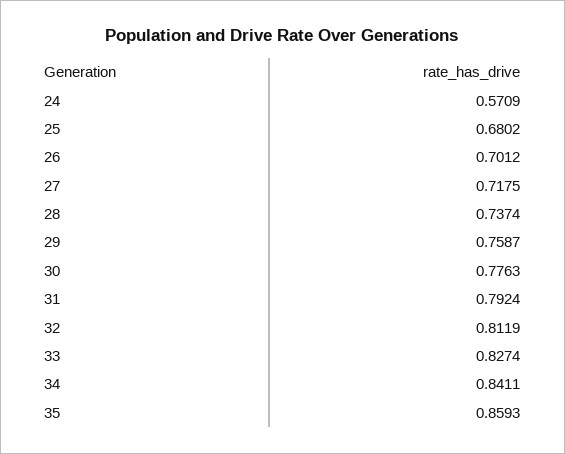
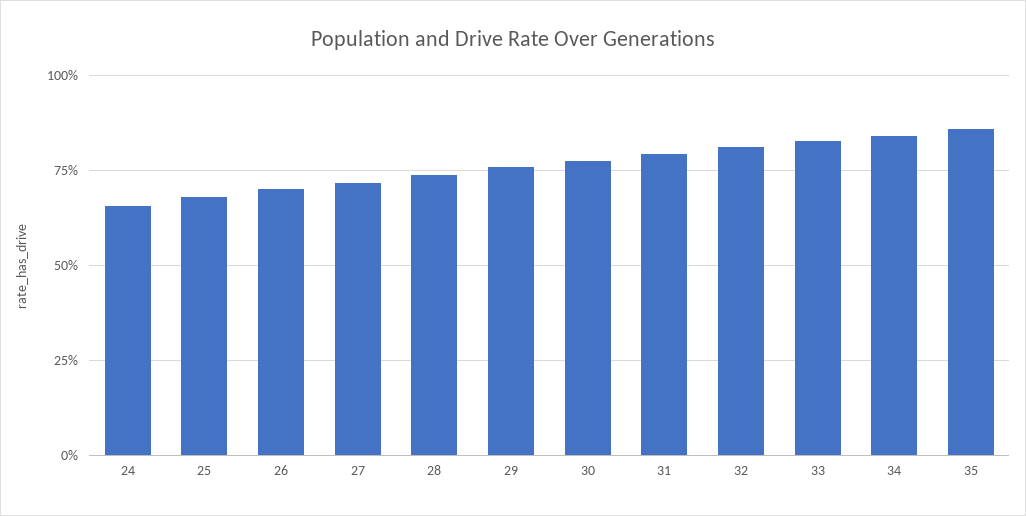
24: 0.5709 -> 0.65

